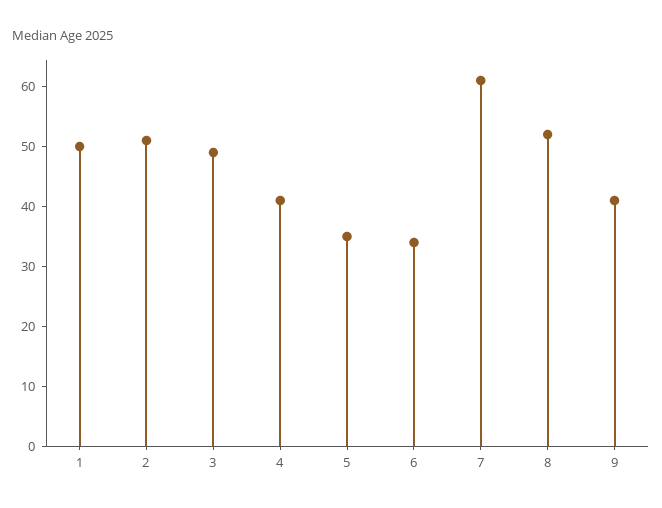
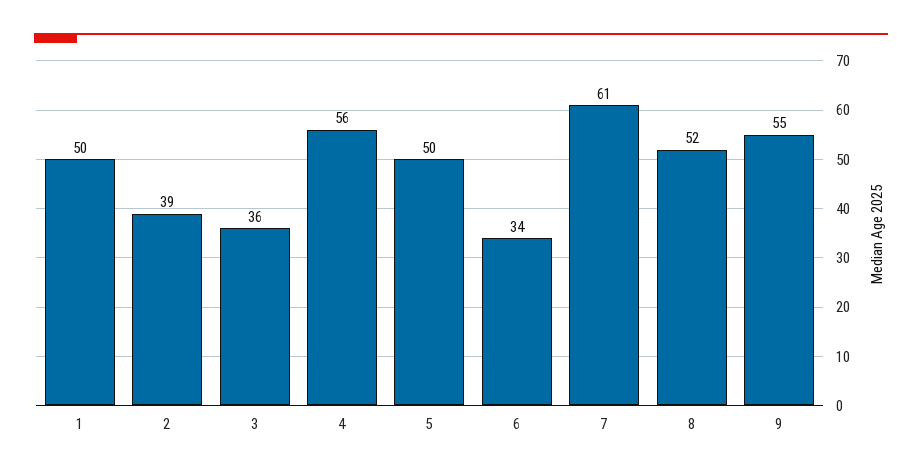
2: 50 -> 39
3: 50 -> 36
4: 40 -> 56
5: 35 -> 50
9: 40 -> 55

